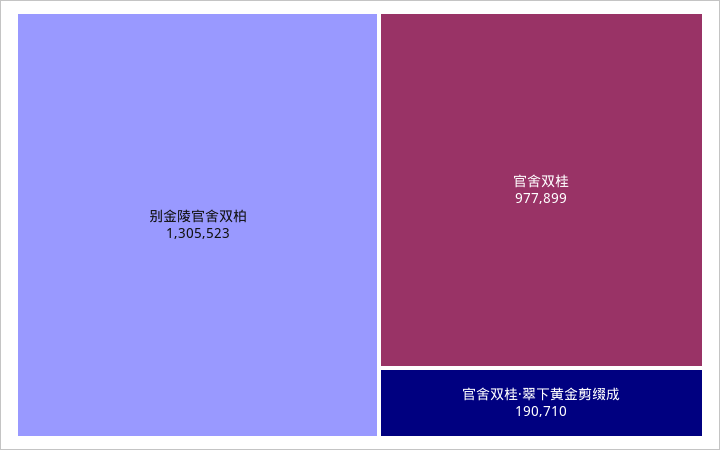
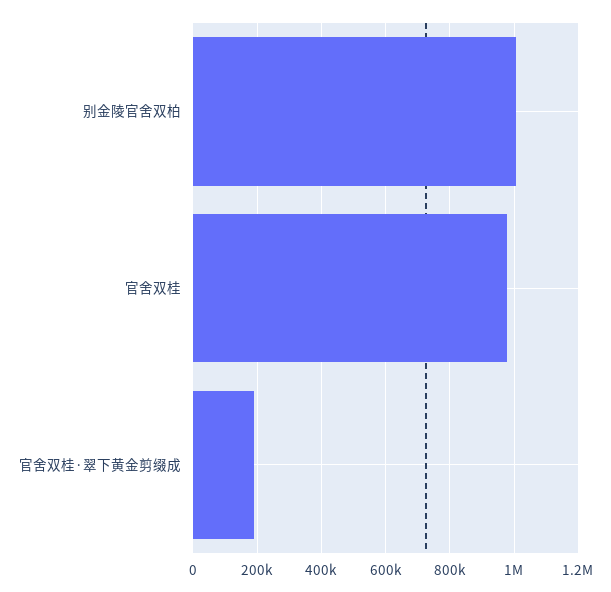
别金陵官舍双柏: 1305523 -> 1000000

